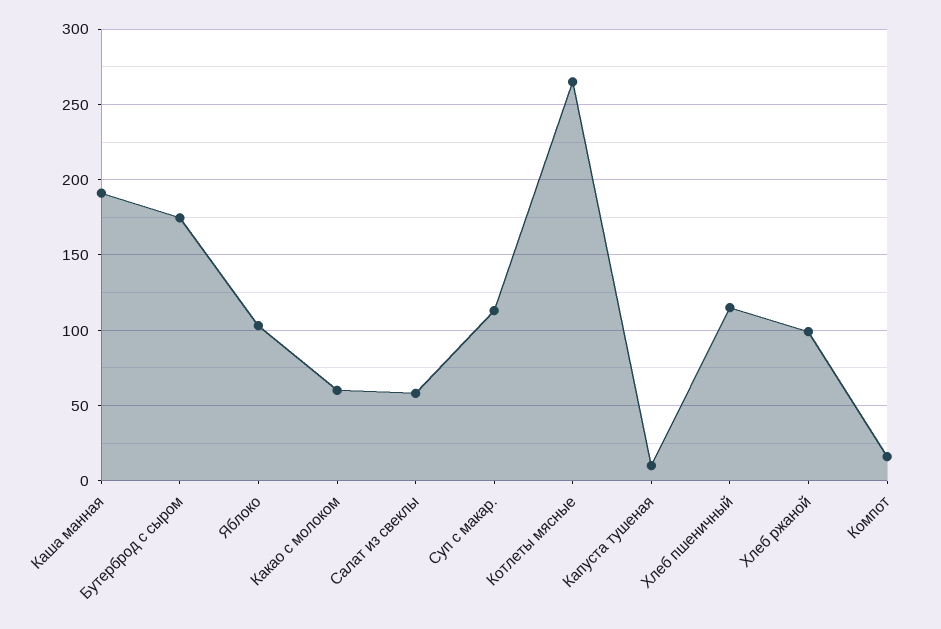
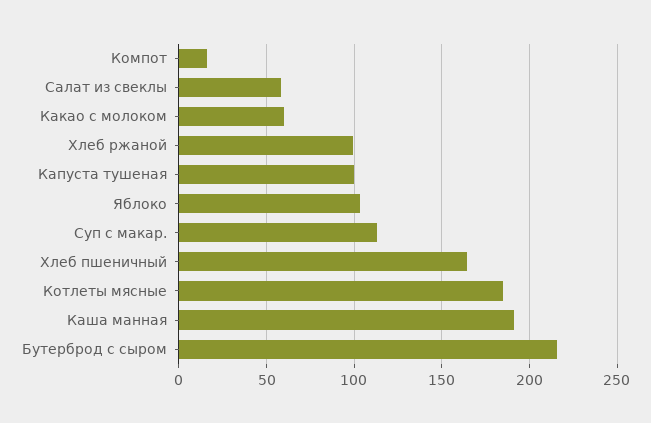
Бутерброд с сыром: 175 -> 215
Котлеты мясные: 265 -> 185
Капуста тушеная: 10 -> 100
Хлеб пшеничный: 115 -> 165

